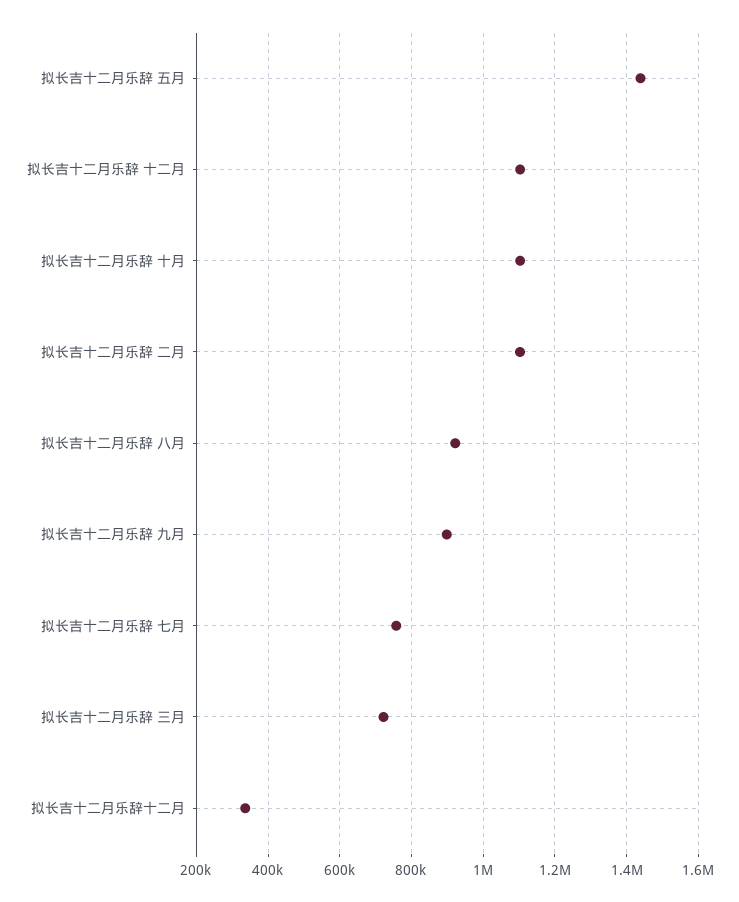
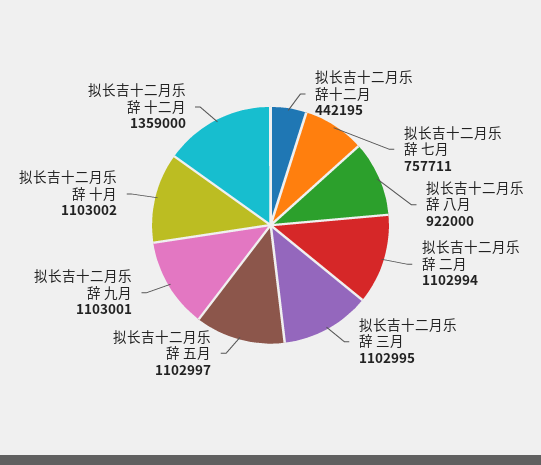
拟长吉十二月乐辞 五月: 1440000 -> 1102997
拟长吉十二月乐辞 十二月: 1100000 -> 1359000
拟长吉十二月乐辞 九月: 900000 -> 1103001
拟长吉十二月乐辞 三月: 720000 -> 1102995
拟长吉十二月乐辞十二月: 340000 -> 442195

